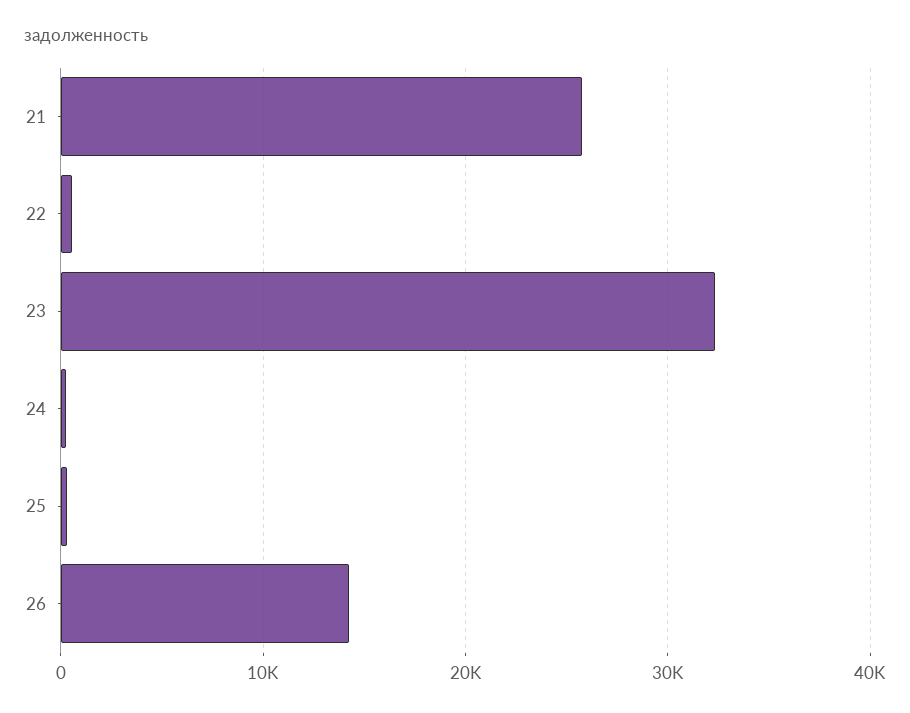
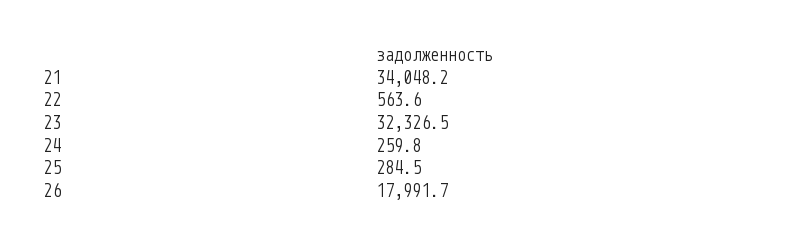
21: 26000 -> 34048.2
26: 14000 -> 17991.7

